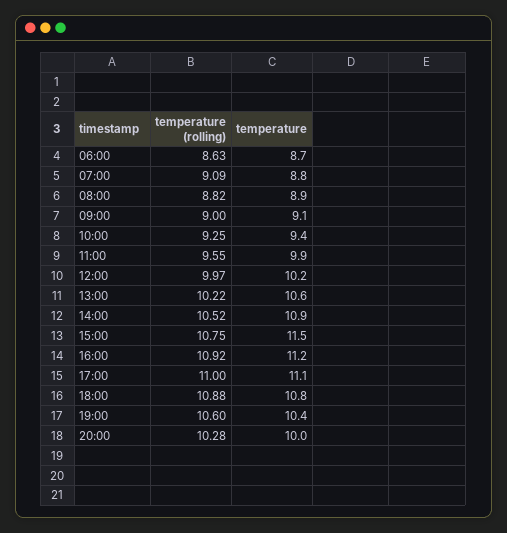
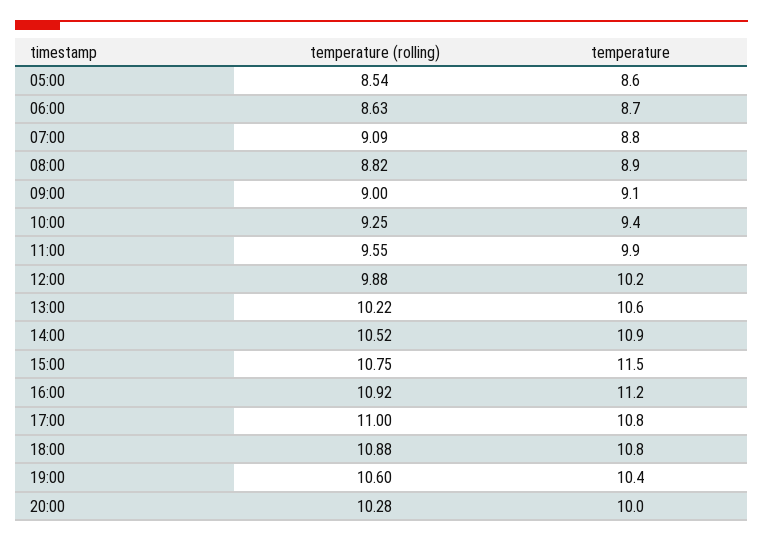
temperature (rolling), 12:00: 9.97 -> 9.88
temperature, 17:00: 11.1 -> 10.8
temperature (rolling), 05:00: none -> 8.54
temperature, 05:00: none -> 8.6

